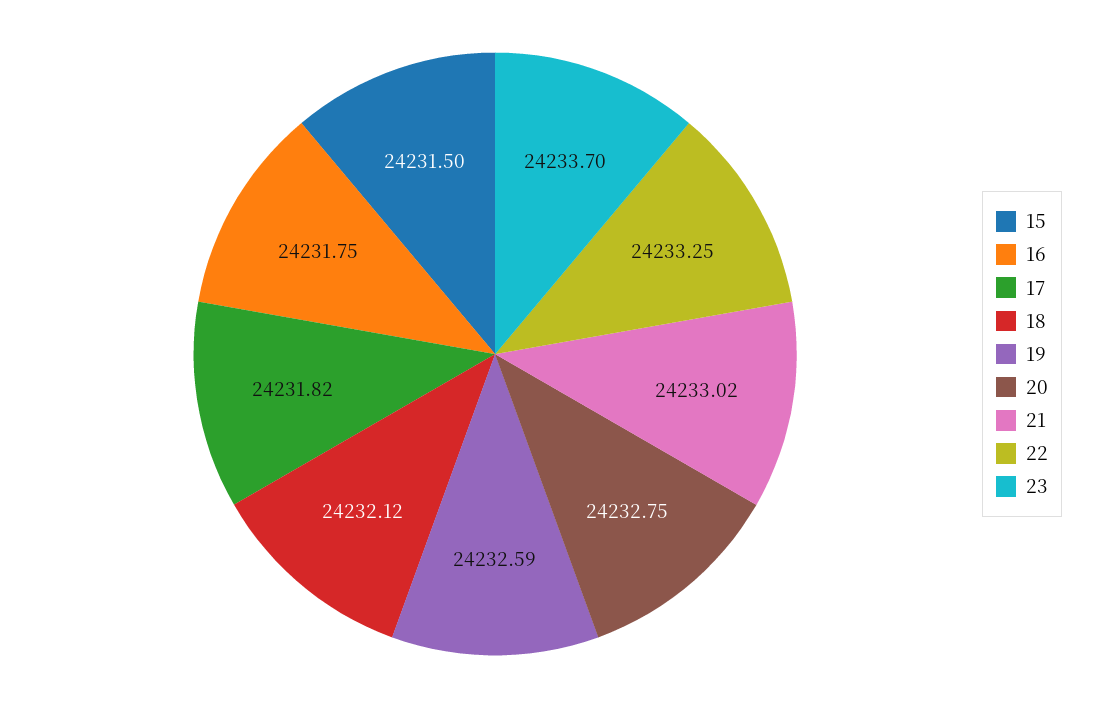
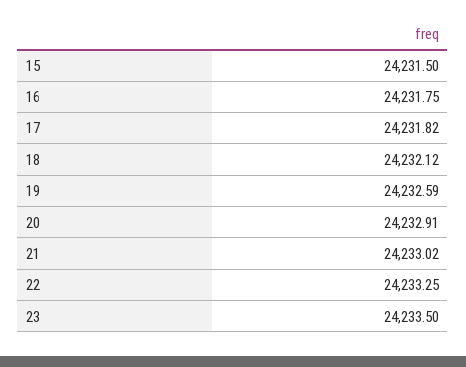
20: 24232.75 -> 24232.91
23: 24233.7 -> 24233.5

